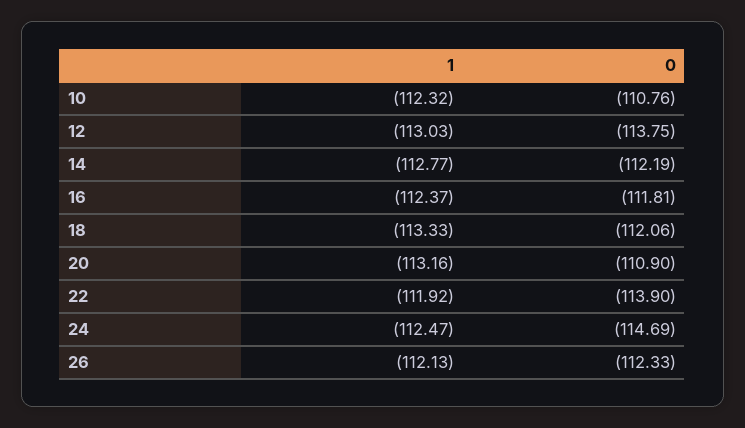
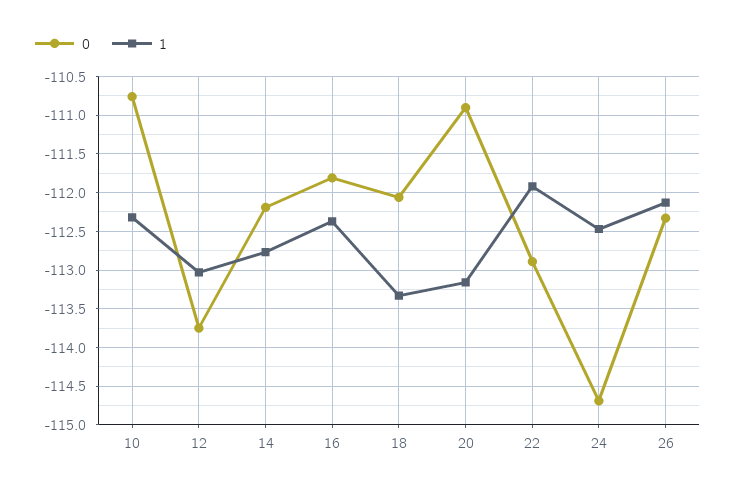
0, 22: -113.9 -> -112.9

